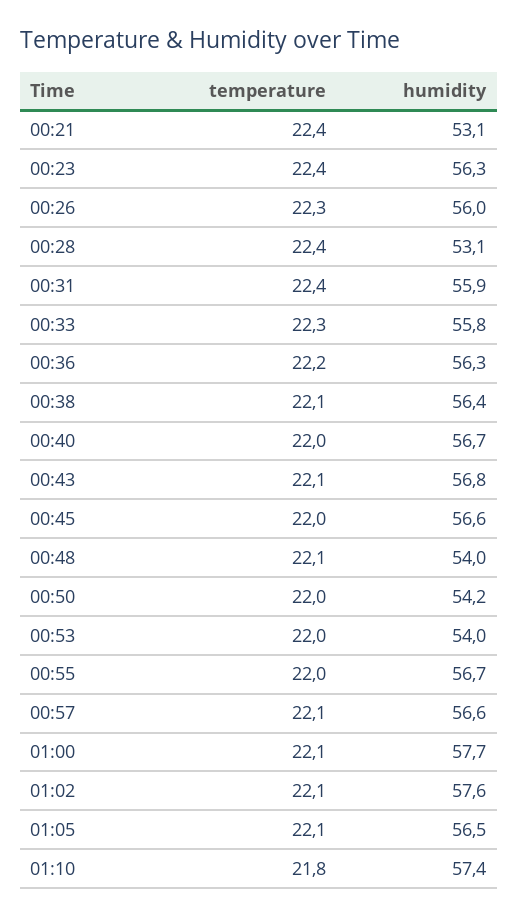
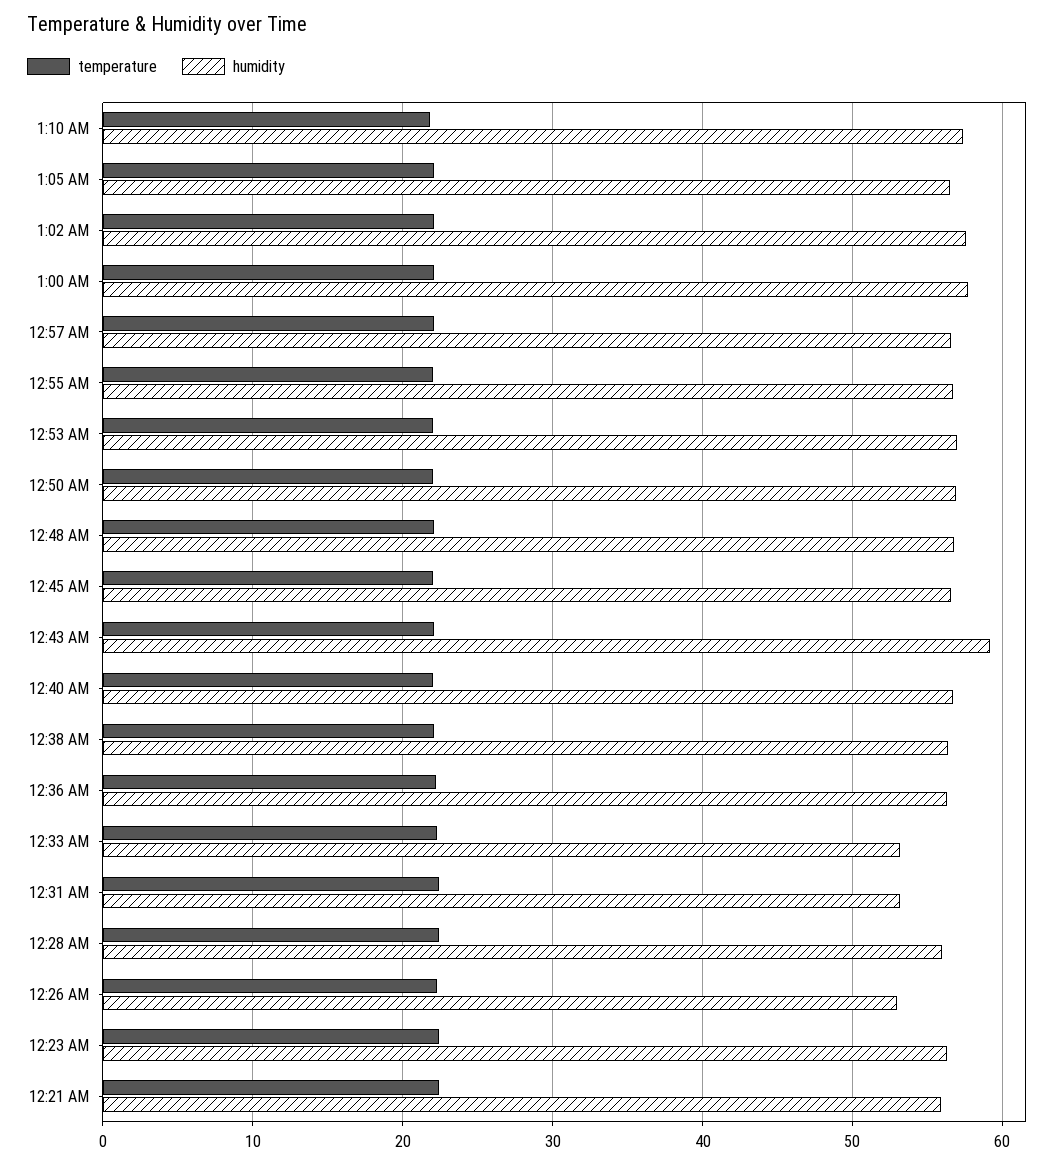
humidity, 00:21: 53.1 -> 56
humidity, 00:26: 56 -> 53
humidity, 00:28: 53.1 -> 56
humidity, 00:31: 55.9 -> 53
humidity, 00:33: 55.8 -> 53
humidity, 00:43: 56.8 -> 59
humidity, 00:48: 54 -> 57
humidity, 00:50: 54.2 -> 57
humidity, 00:53: 54 -> 57

